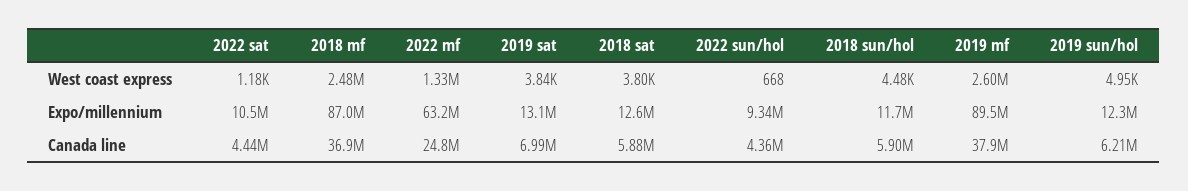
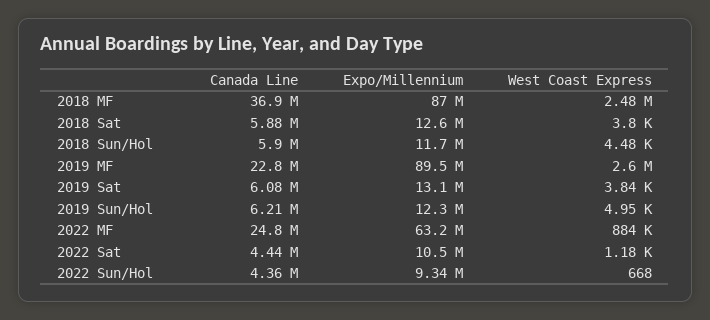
2022 mf, West coast express: 1330000 -> 884000
2019 sat, Canada line: 6990000 -> 6080000
2019 mf, Canada line: 37900000 -> 22800000

